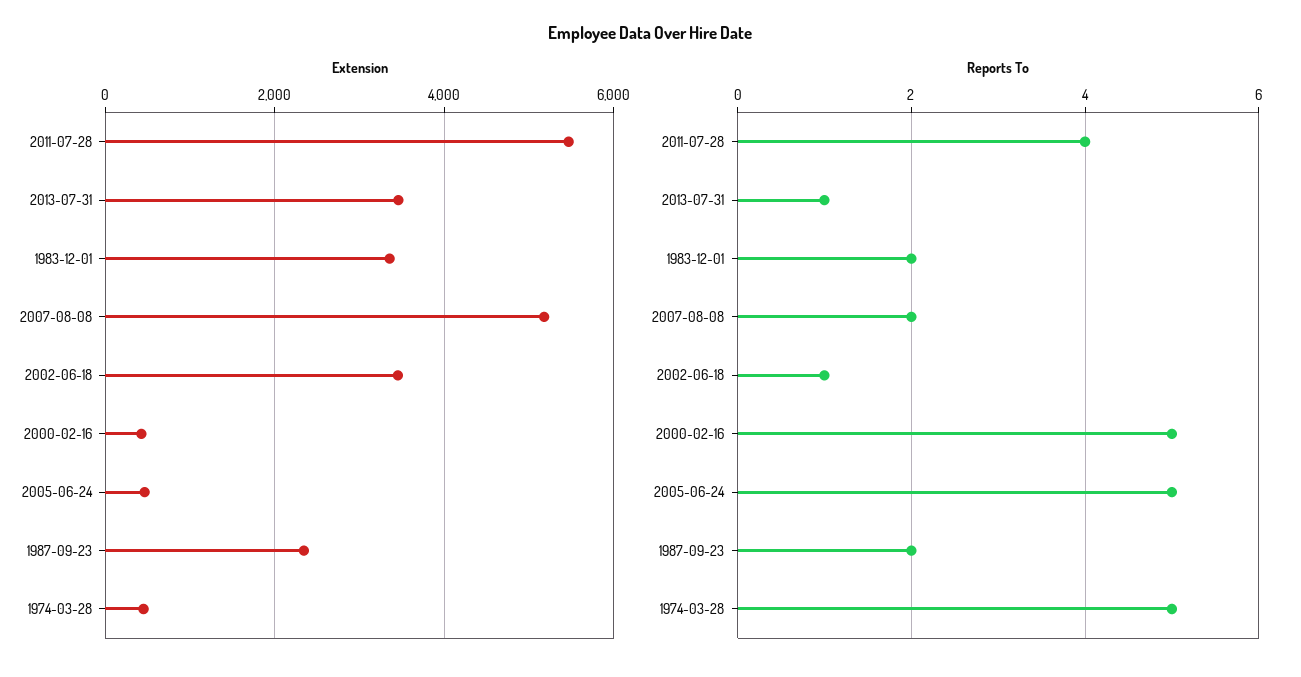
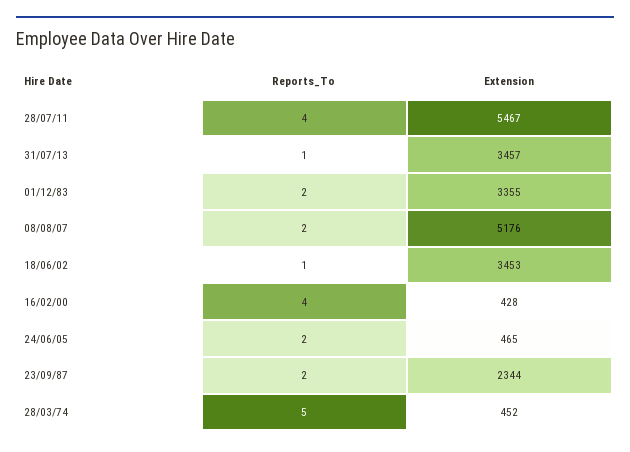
Reports To, 2000-02-16: 5 -> 4
Reports To, 2005-06-24: 5 -> 2

